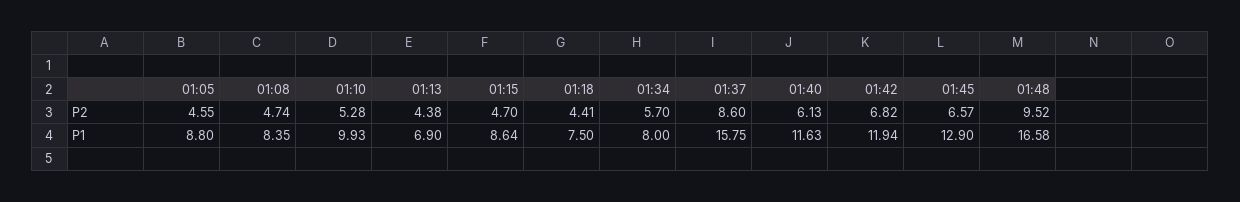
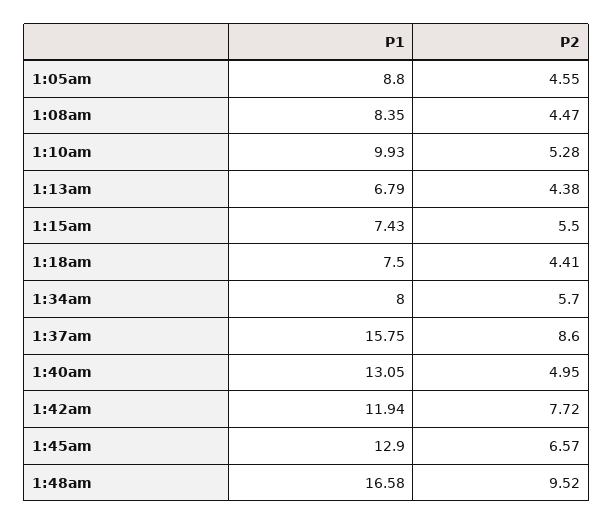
01:08, P2: 4.74 -> 4.47
01:15, P2: 4.7 -> 5.5
01:40, P2: 6.13 -> 4.95
01:42, P2: 6.82 -> 7.72
01:13, P1: 6.9 -> 6.79
01:15, P1: 8.64 -> 7.43
01:40, P1: 11.63 -> 13.05

